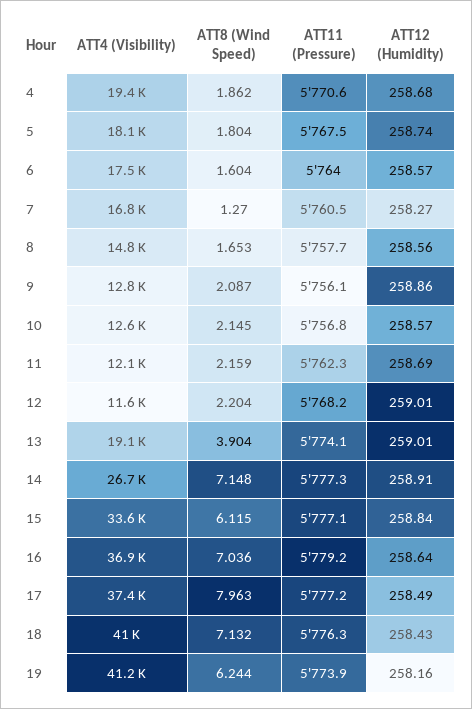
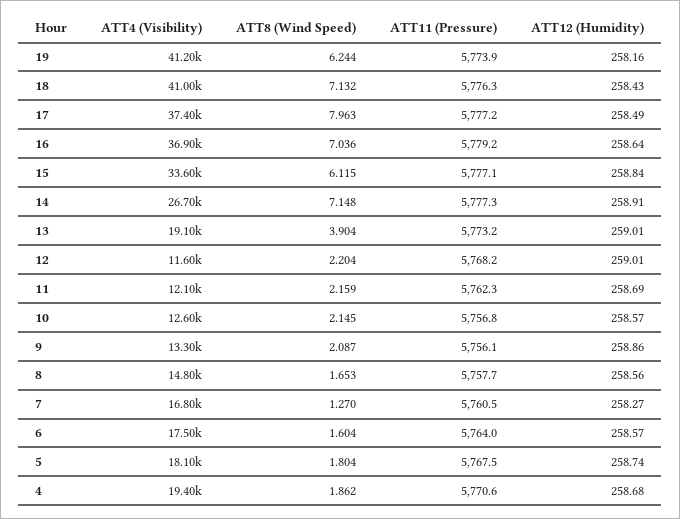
ATT4 (Visibility), 9: 12800 -> 13300
ATT11 (Pressure), 13: 5774.1 -> 5773.2

